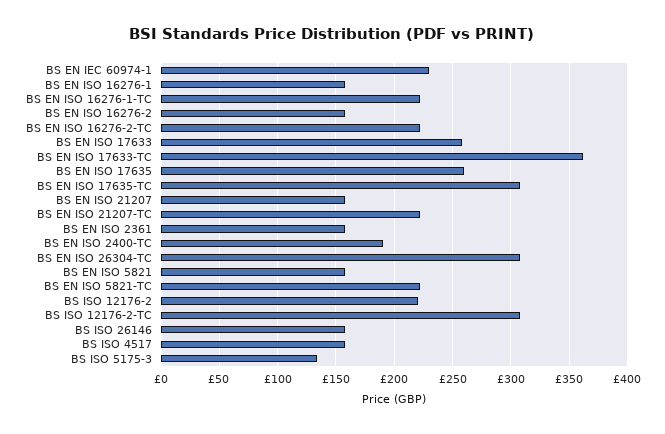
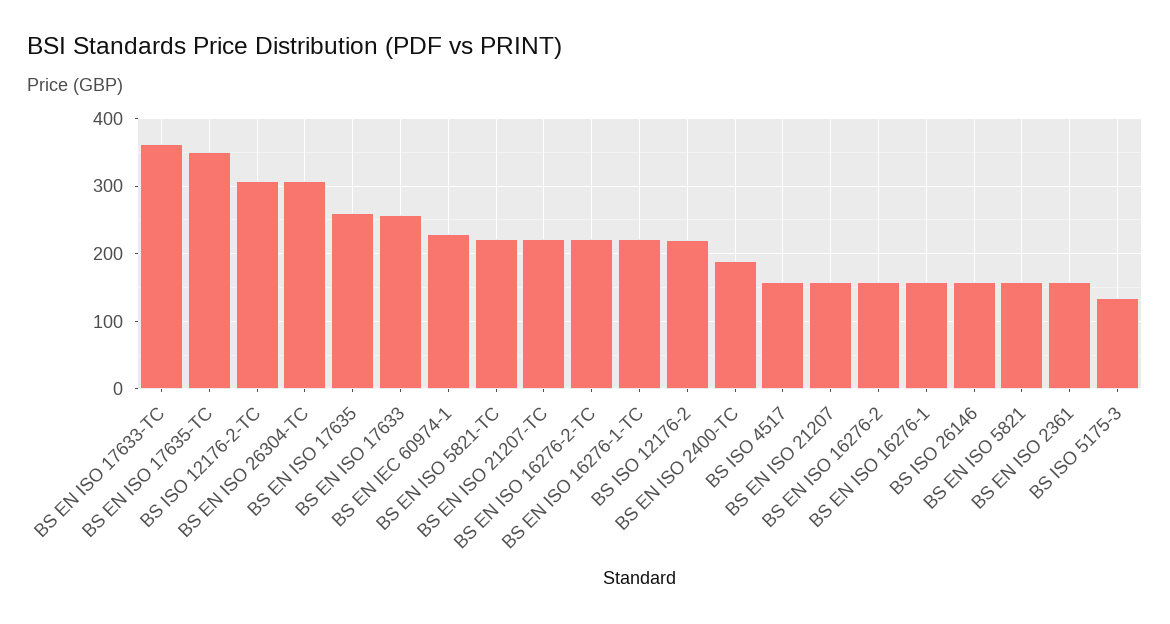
BS EN ISO 17635-TC: 310 -> 350

